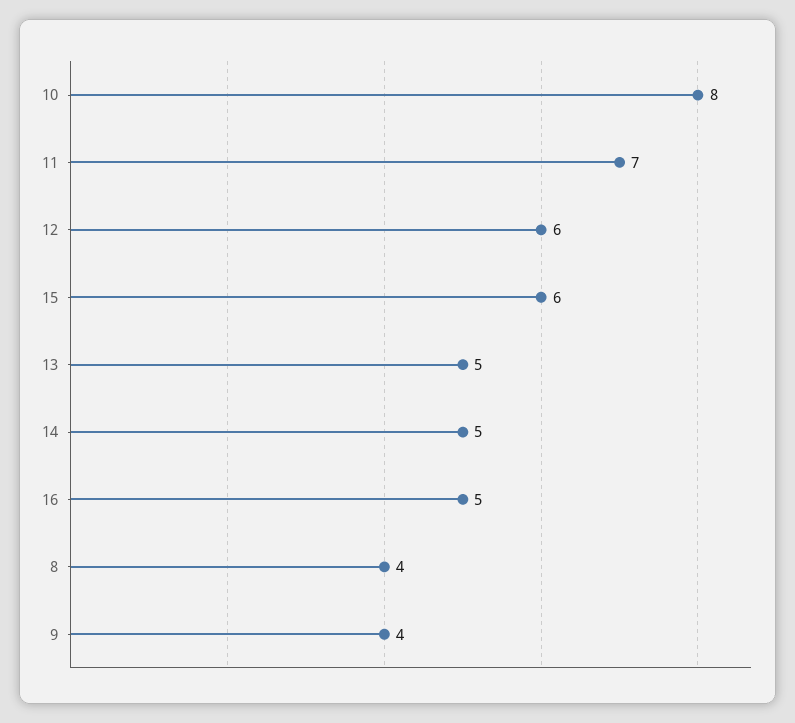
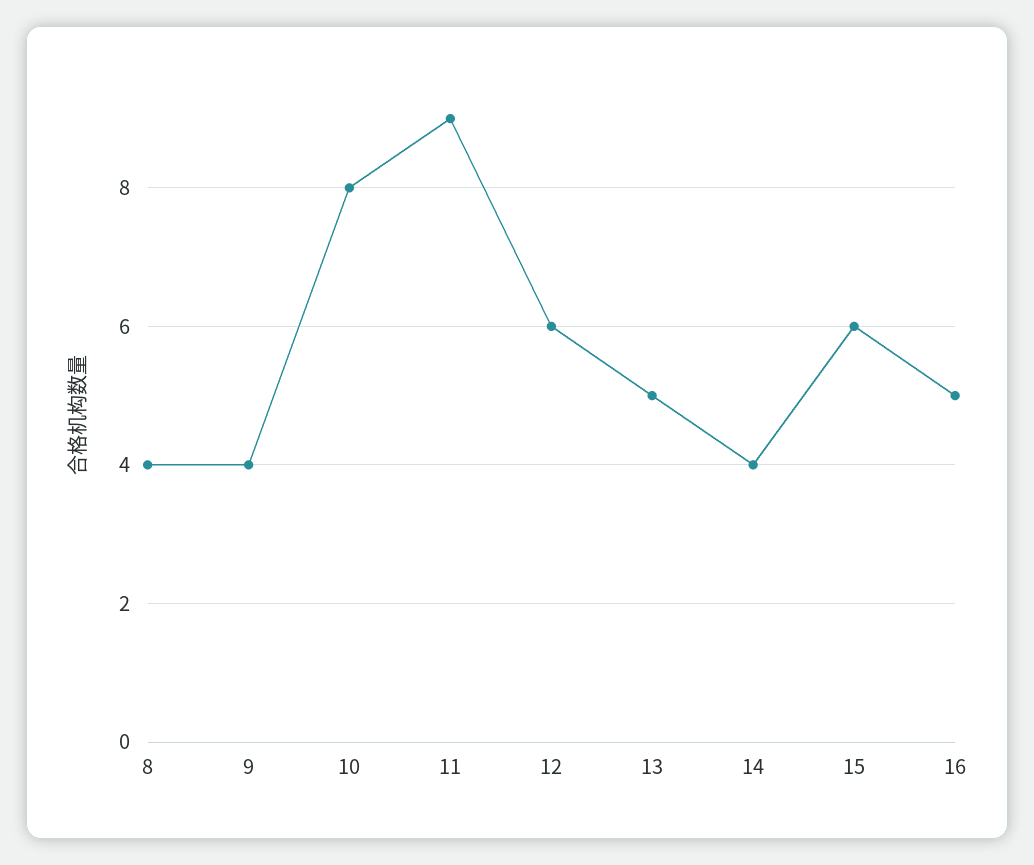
11: 7 -> 9
14: 5 -> 4

